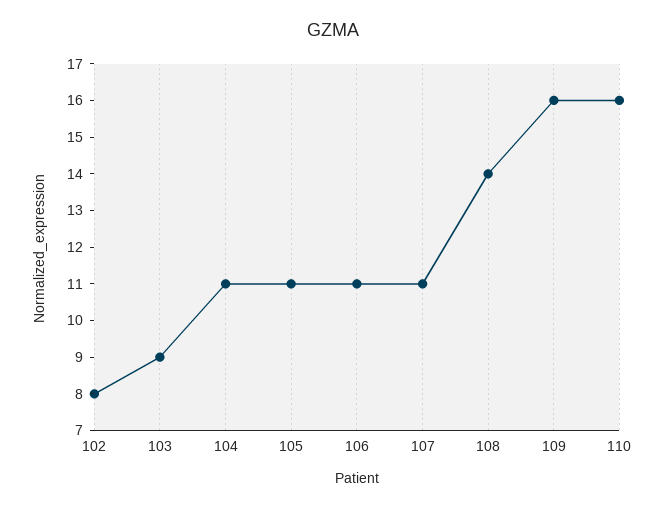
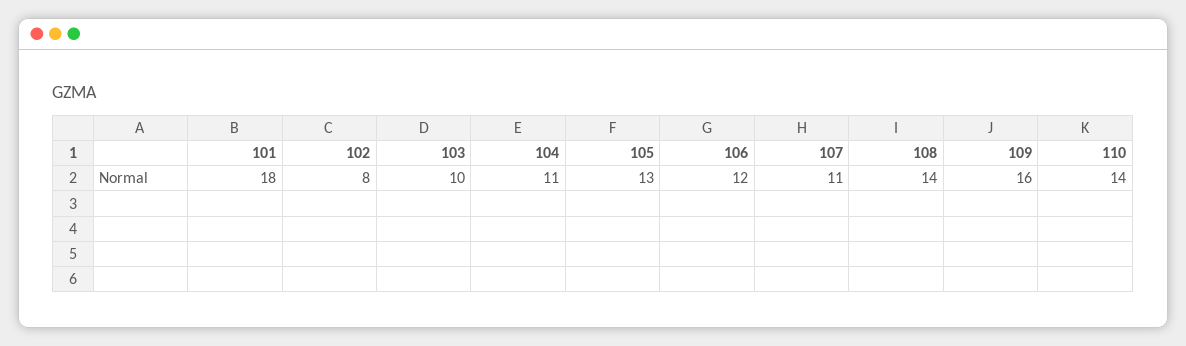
103: 9 -> 10
105: 11 -> 13
106: 11 -> 12
110: 16 -> 14
101: none -> 18

